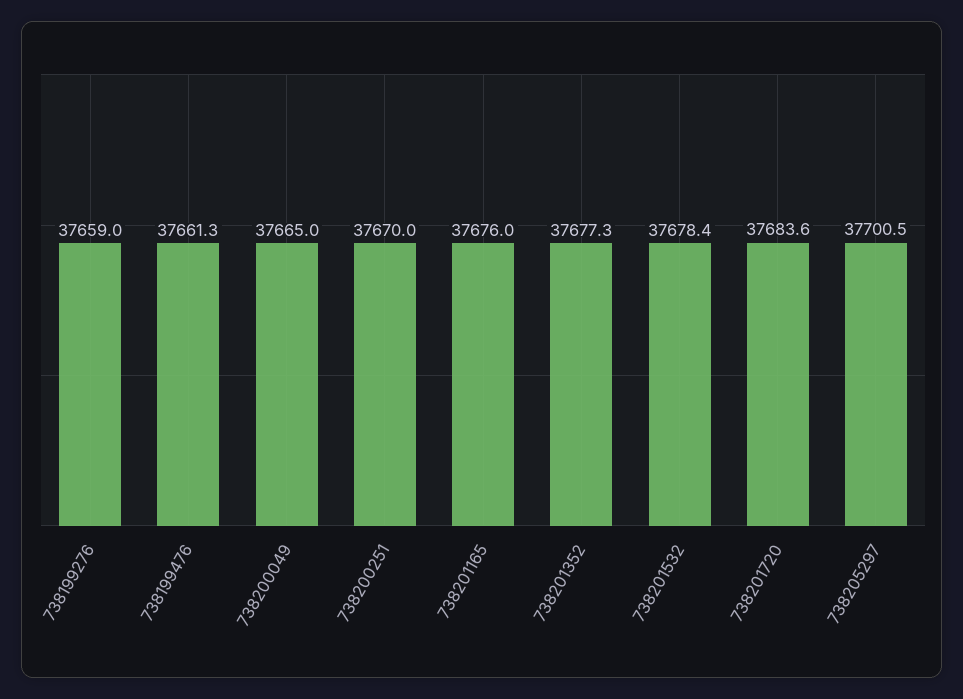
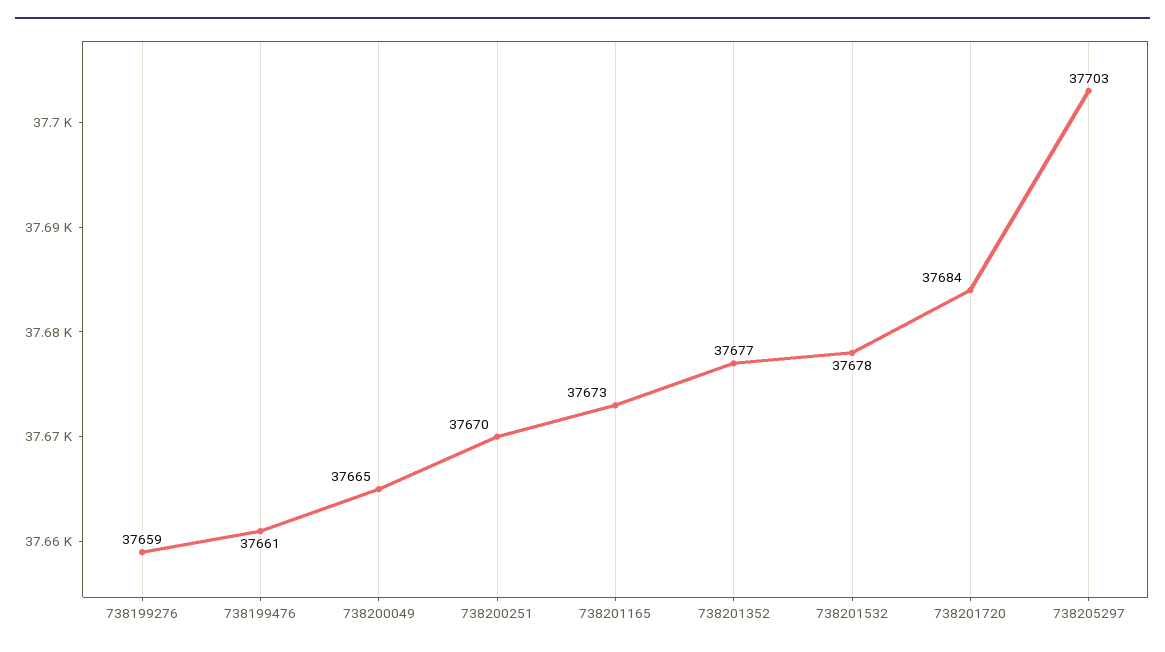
738201165: 37676 -> 37673
738205297: 37700.5 -> 37703

